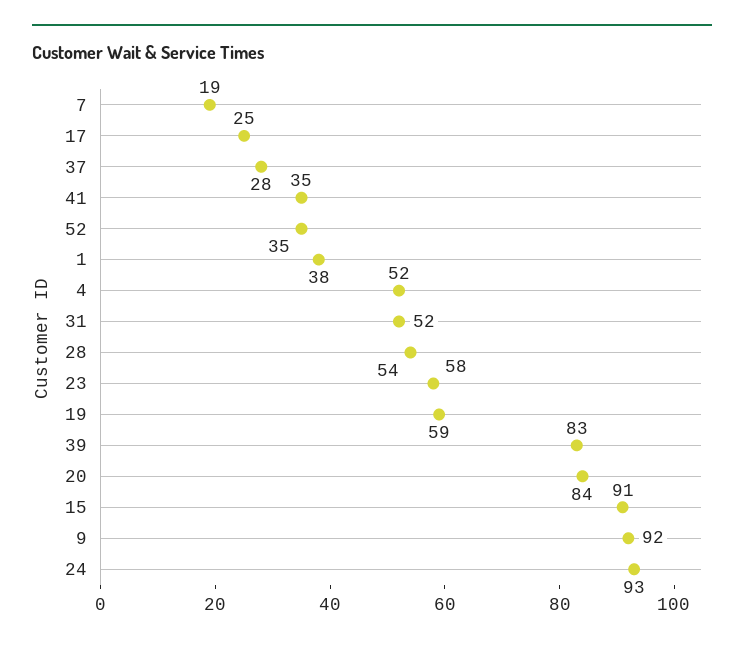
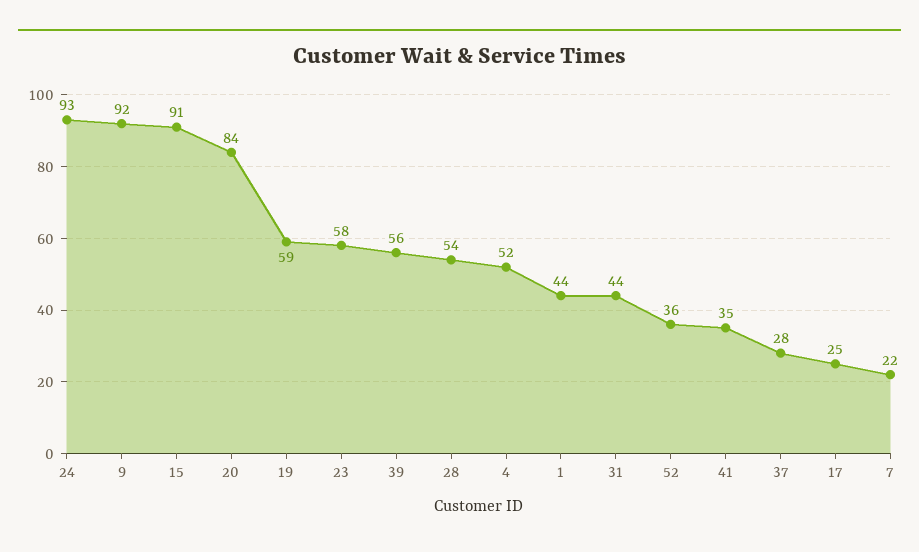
7: 19 -> 22
52: 35 -> 36
1: 38 -> 44
31: 52 -> 44
39: 83 -> 56

